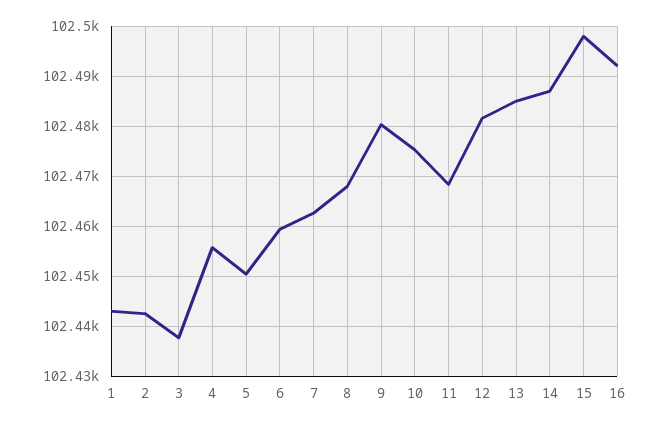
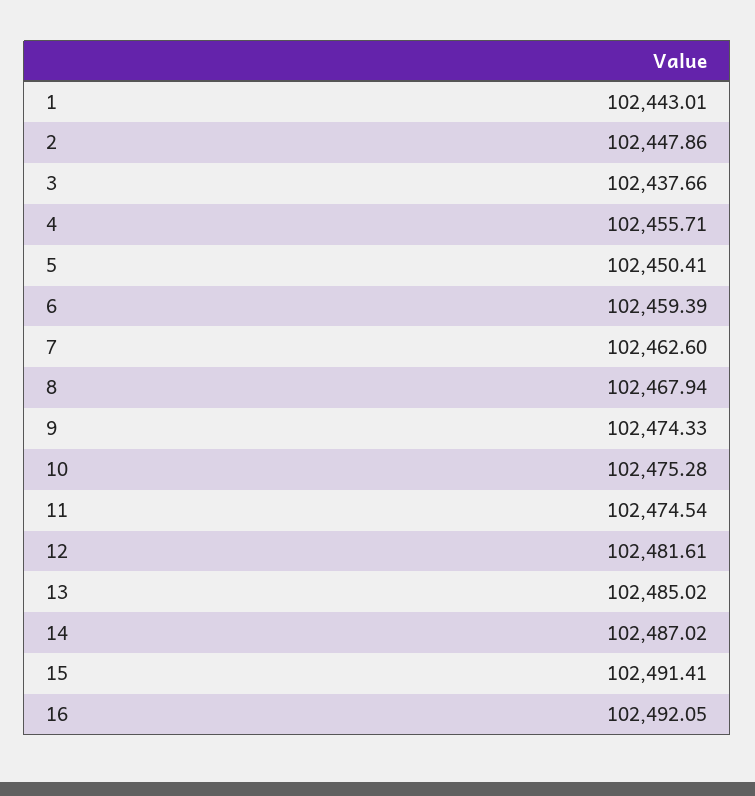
2: 102442 -> 102447.86
9: 102480 -> 102474.33
11: 102468 -> 102474.54
15: 102498 -> 102491.41

